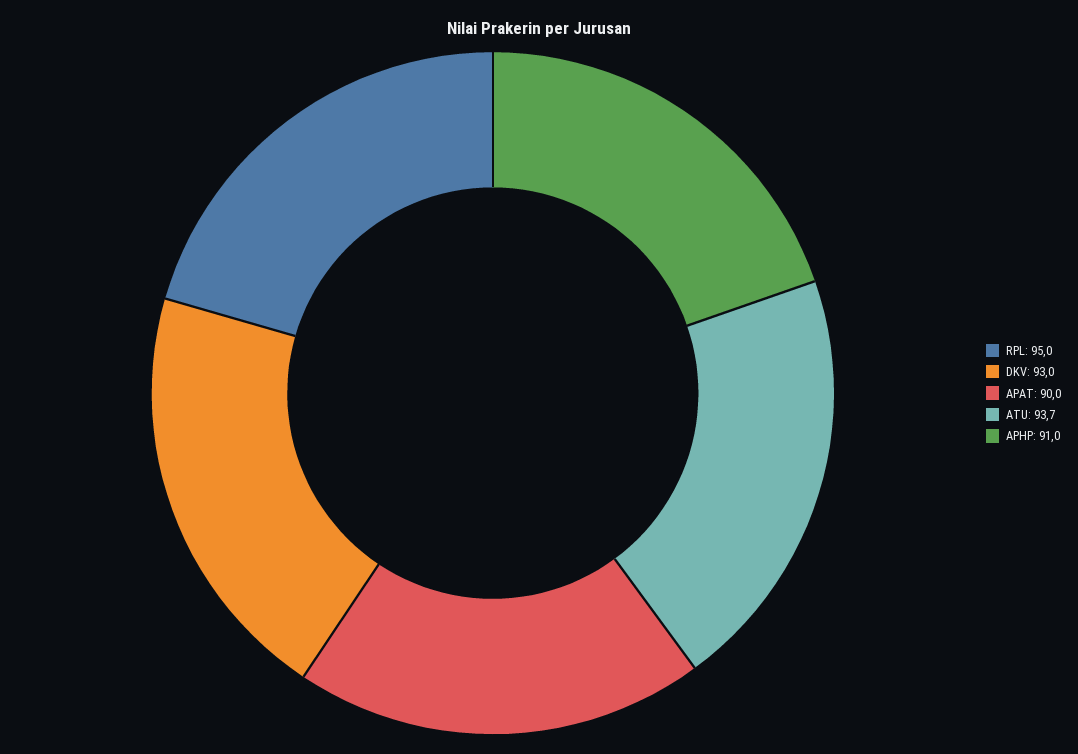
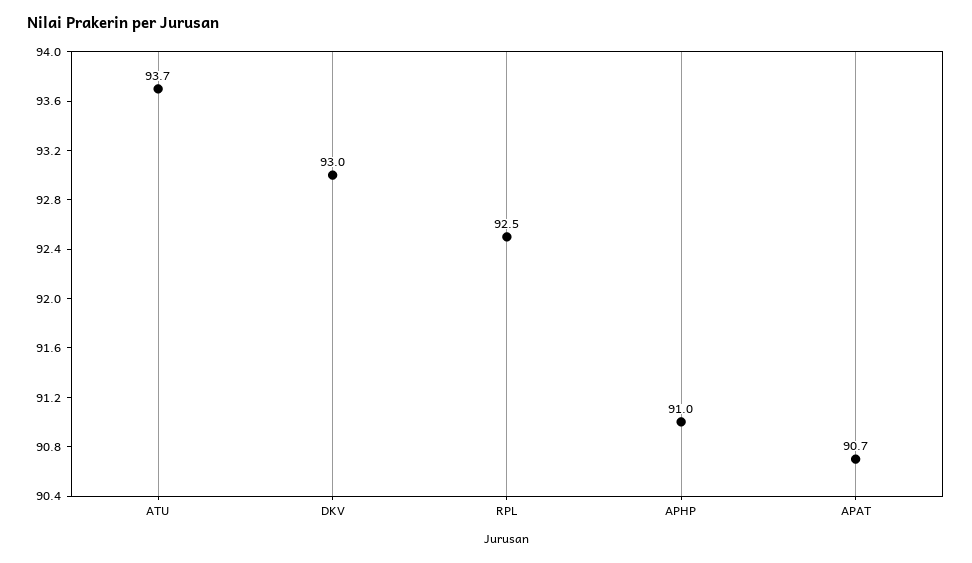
RPL: 95 -> 92.5
APAT: 90 -> 90.7

